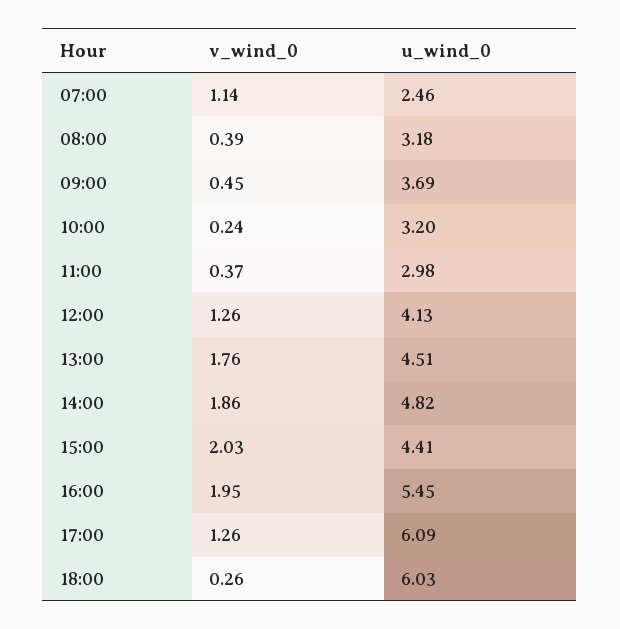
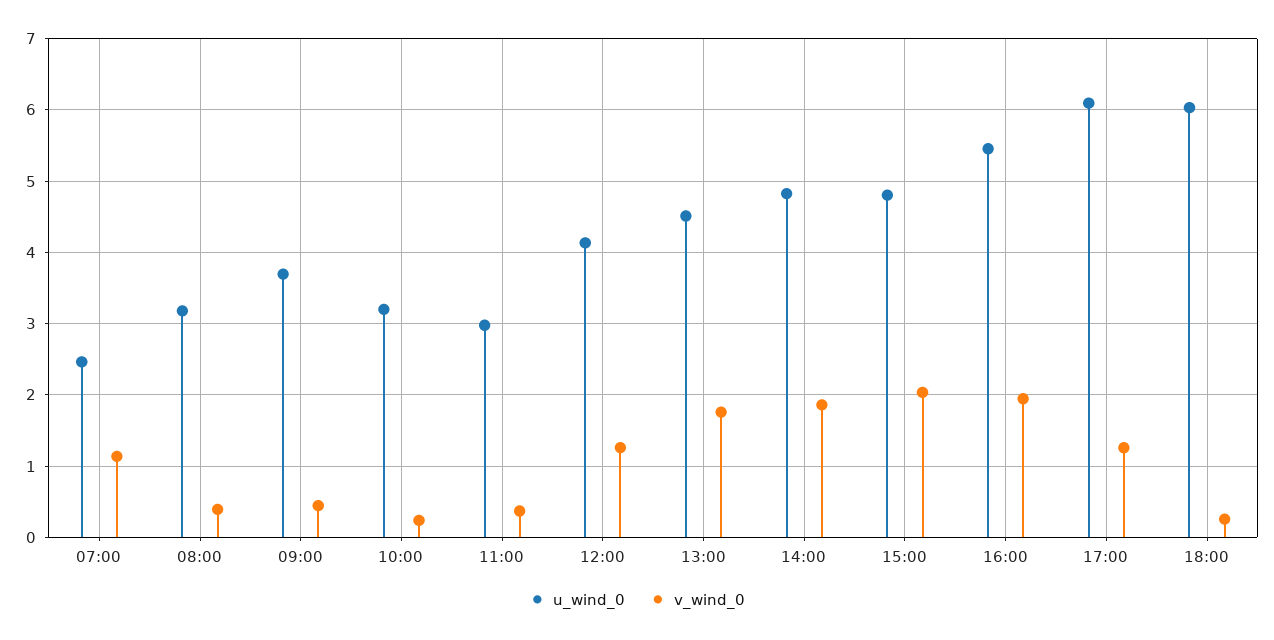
u_wind_0, 15:00: 4.41 -> 4.8

